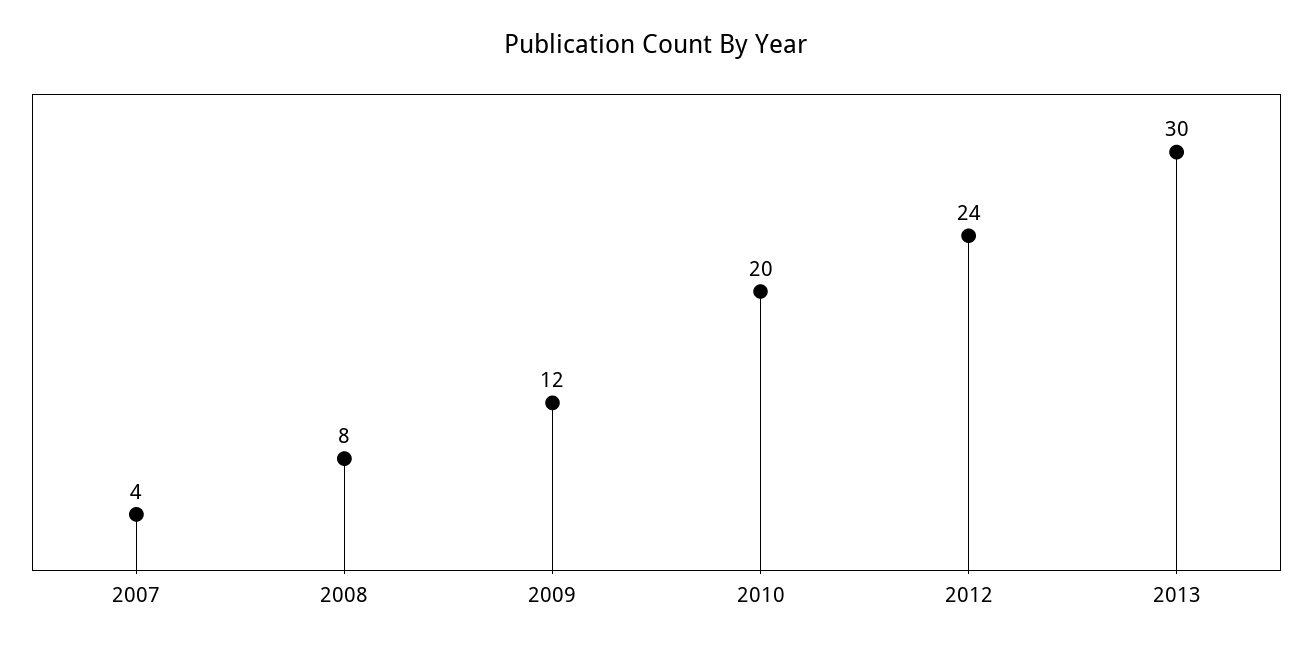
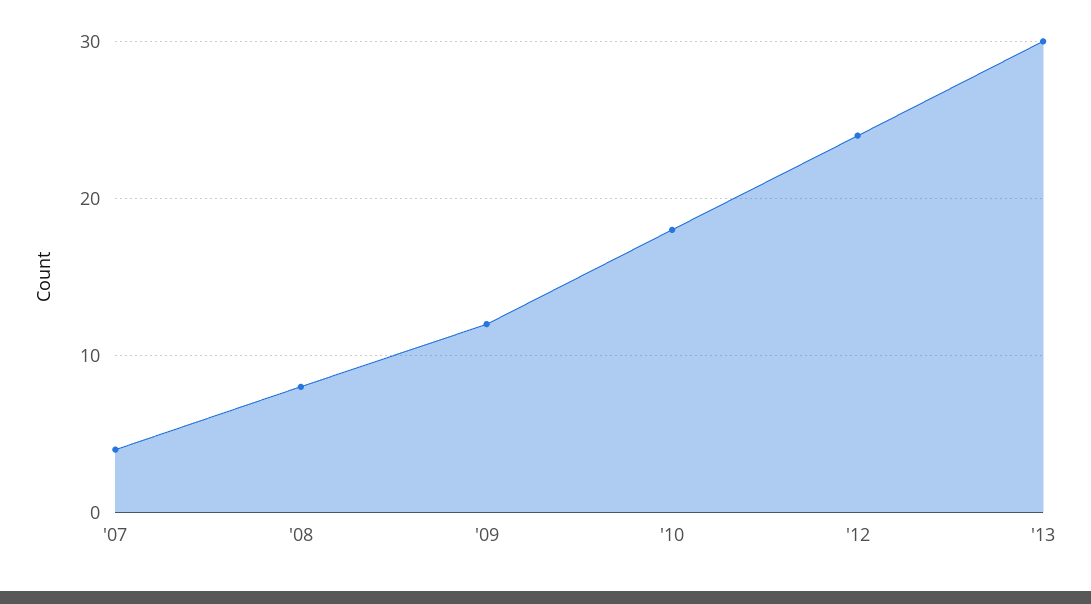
2010: 20 -> 18

